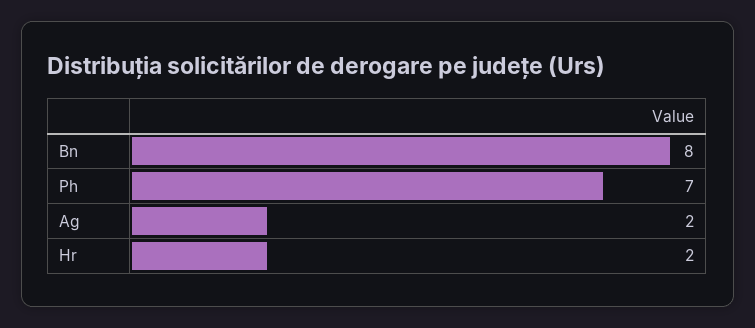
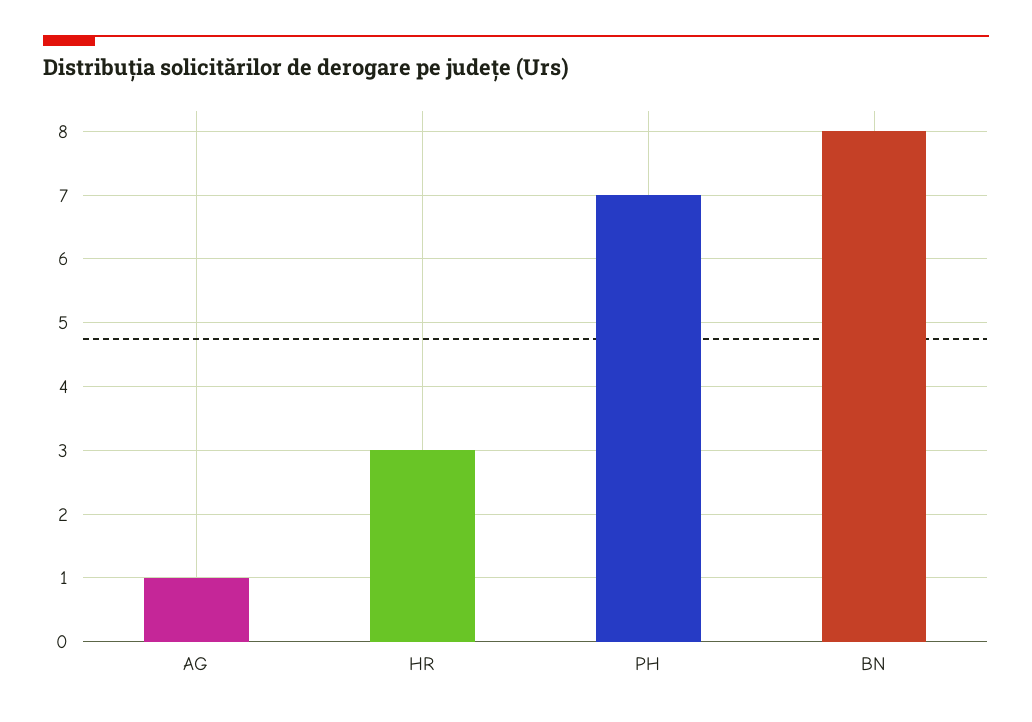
Ag: 2 -> 1
Hr: 2 -> 3

